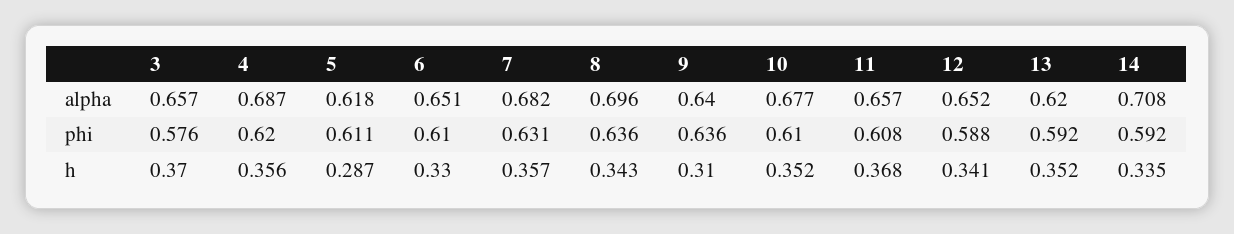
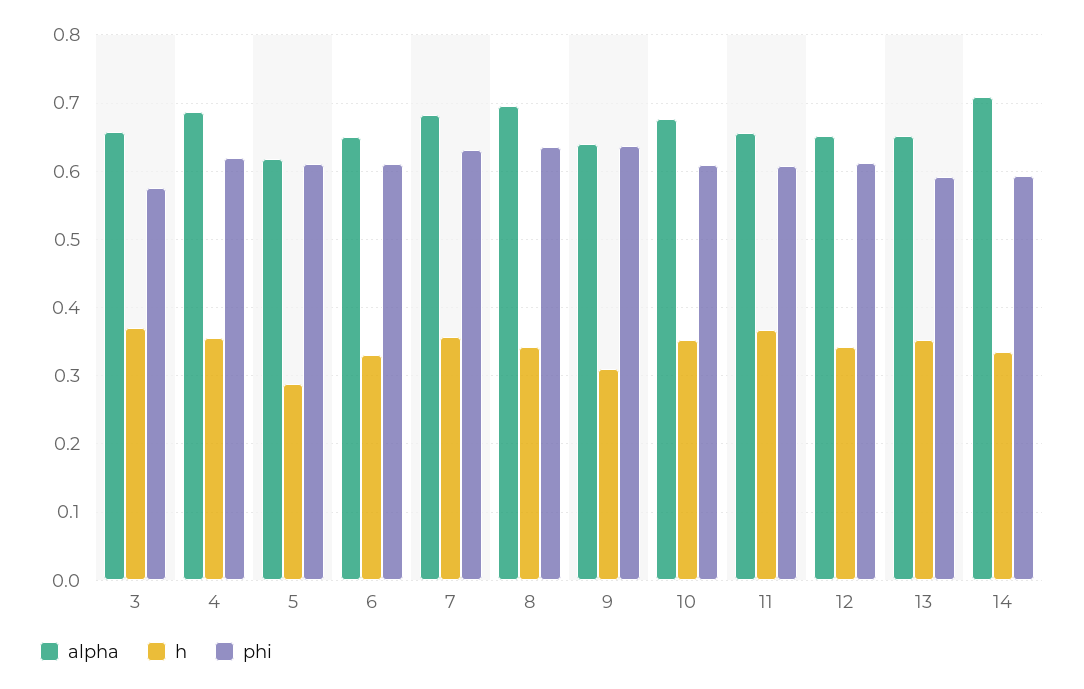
alpha, 13: 0.62 -> 0.65
phi, 12: 0.588 -> 0.61

